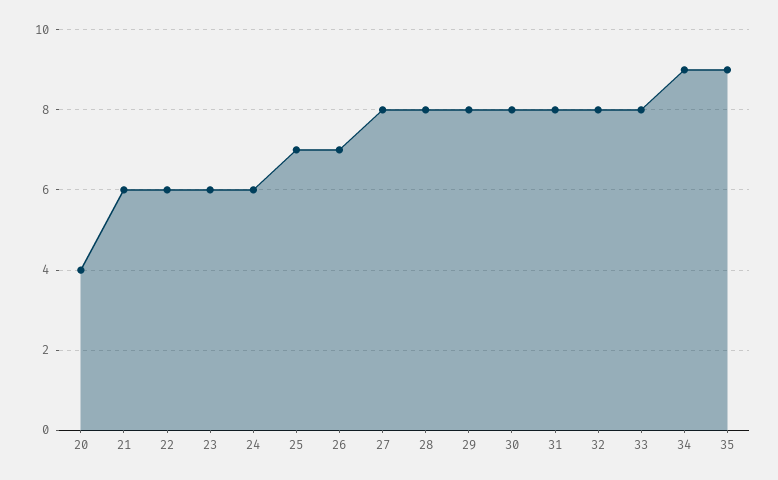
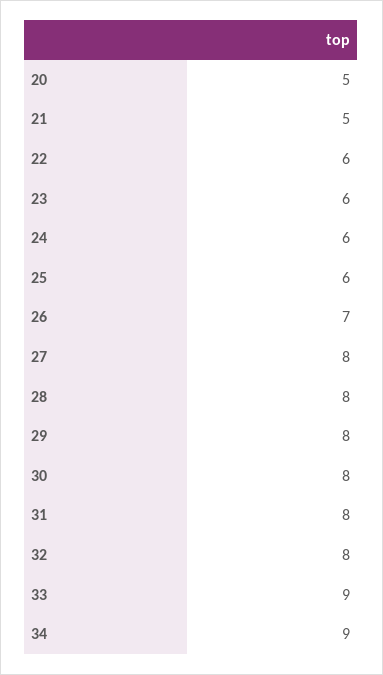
20: 4 -> 5
21: 6 -> 5
25: 7 -> 6
33: 8 -> 9
35: 9 -> none

